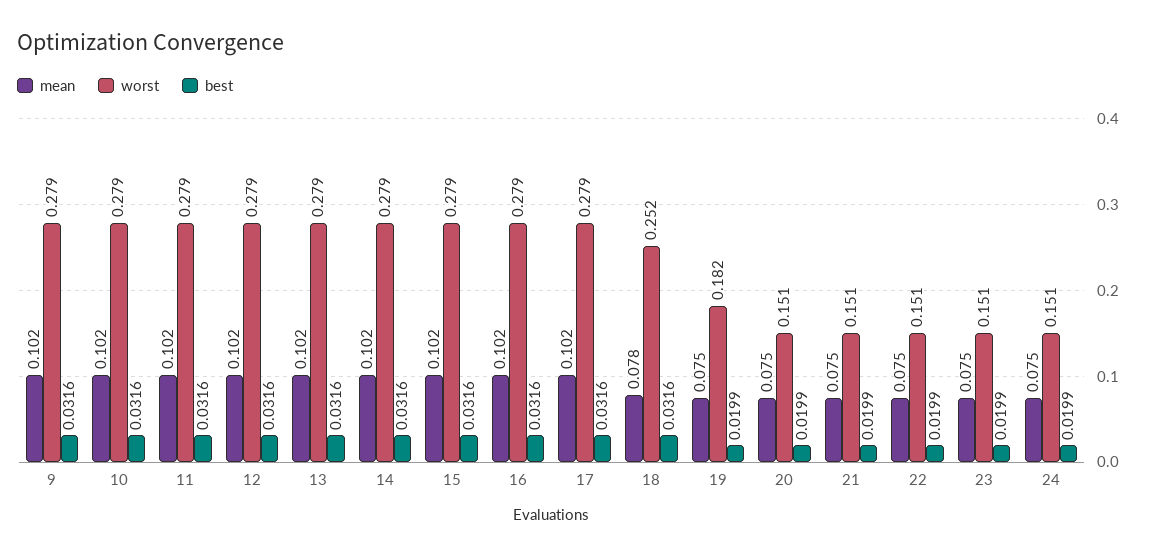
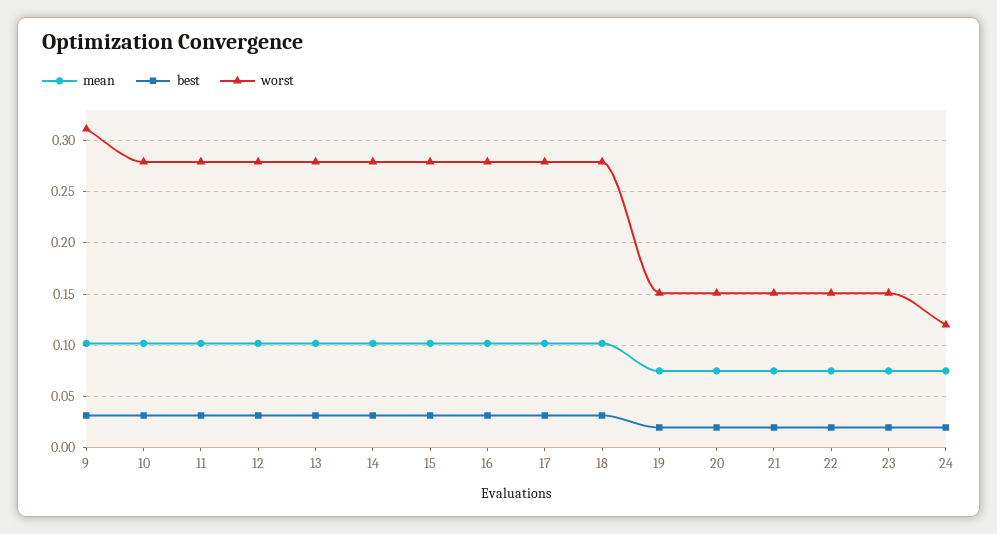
worst, 9: 0.279 -> 0.31
mean, 18: 0.078 -> 0.1
worst, 18: 0.252 -> 0.28
worst, 19: 0.182 -> 0.15
worst, 24: 0.151 -> 0.12

